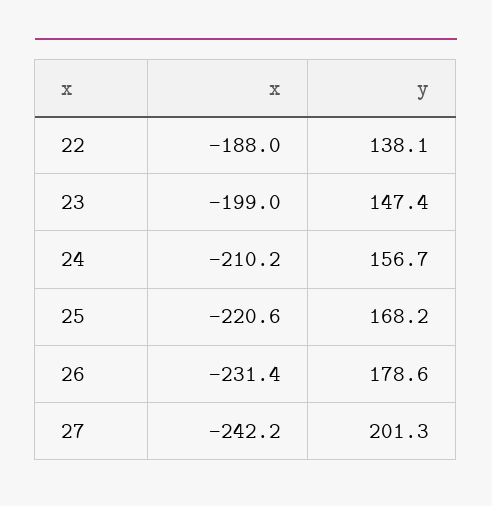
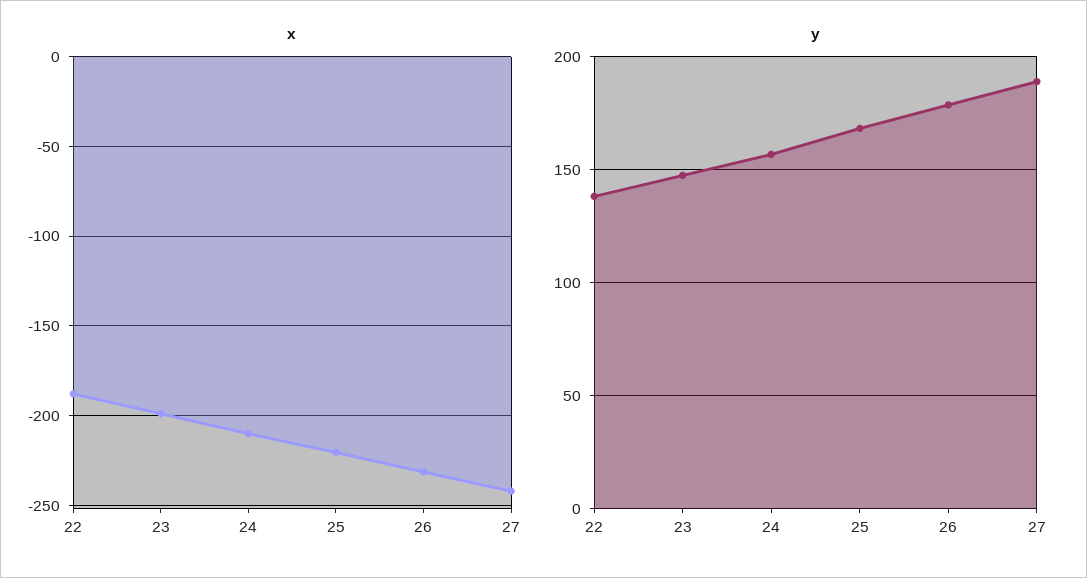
y, 27: 201.3 -> 190

